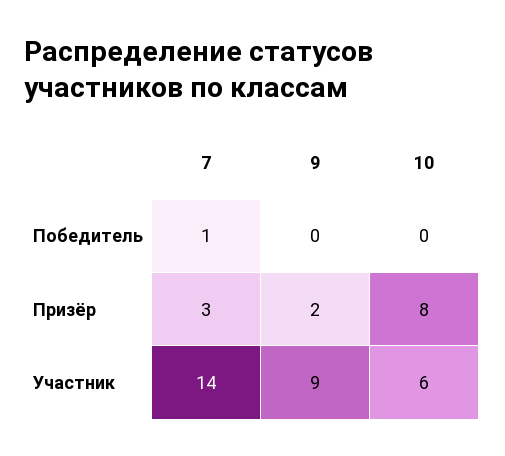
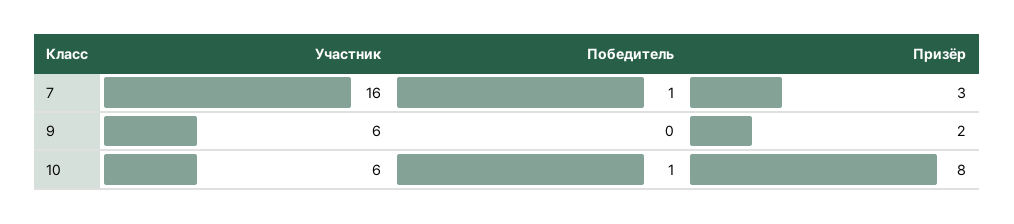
10, Победитель: 0 -> 1
7, Участник: 14 -> 16
9, Участник: 9 -> 6

